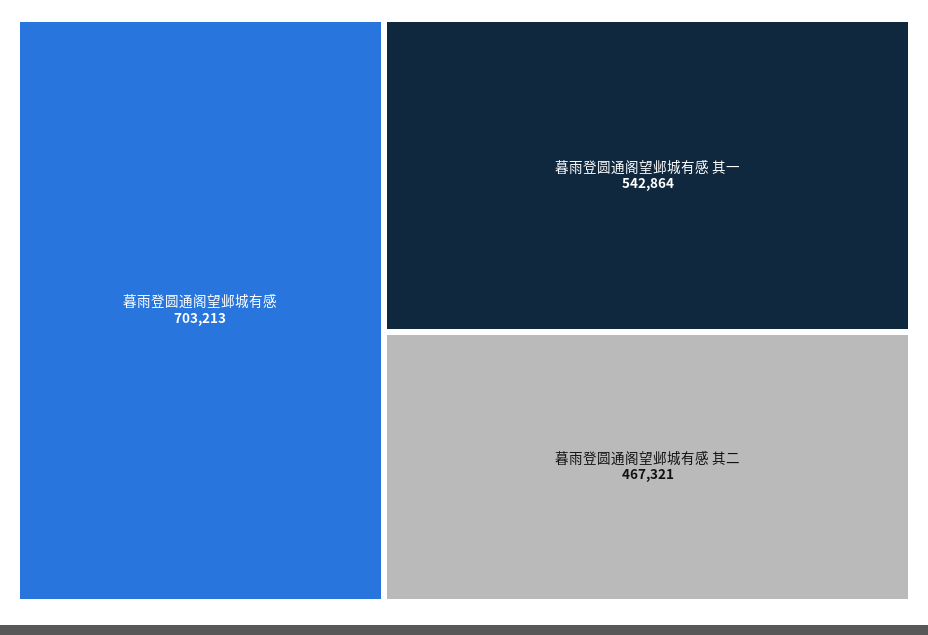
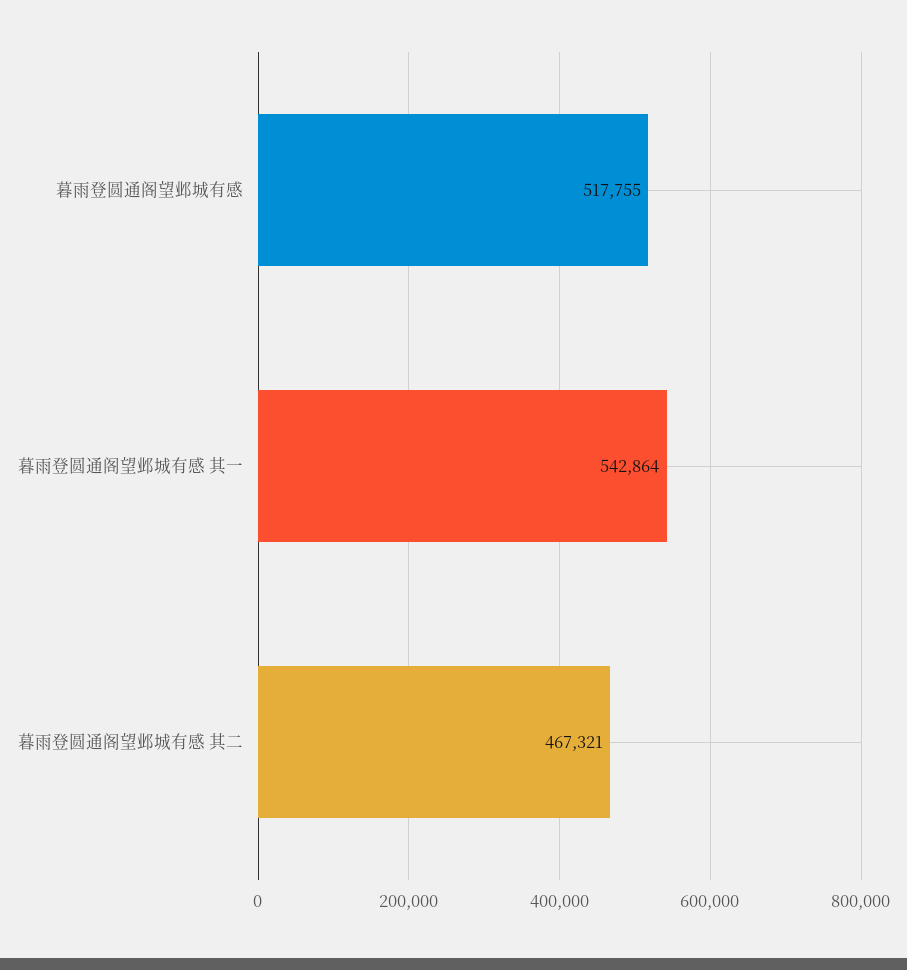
暮雨登圆通阁望邺城有感: 703213 -> 517755

